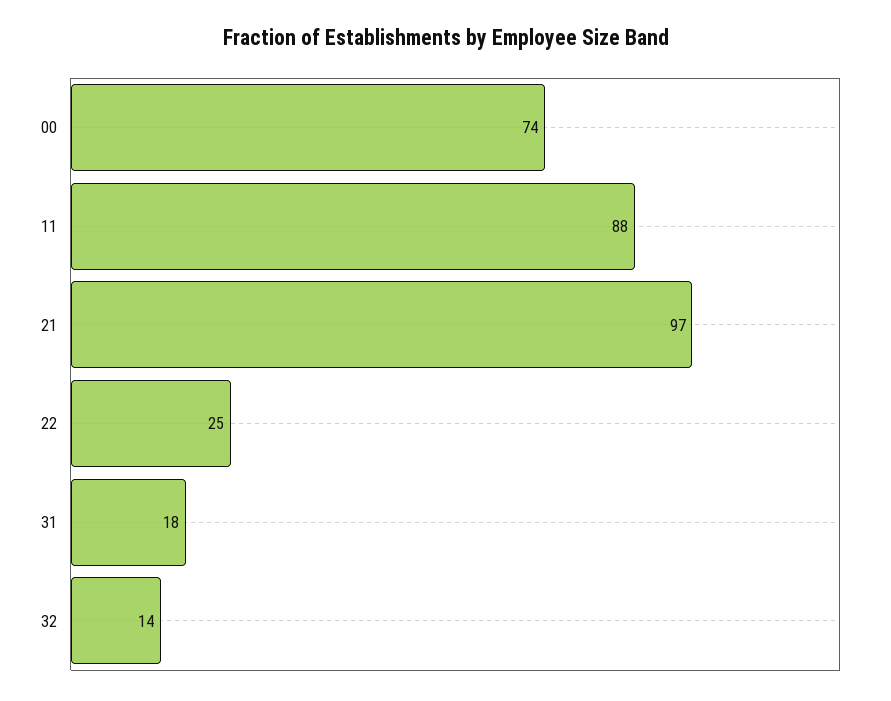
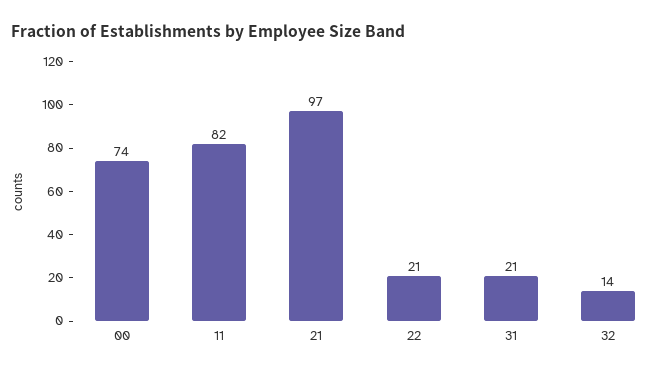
11: 88 -> 82
22: 25 -> 21
31: 18 -> 21

